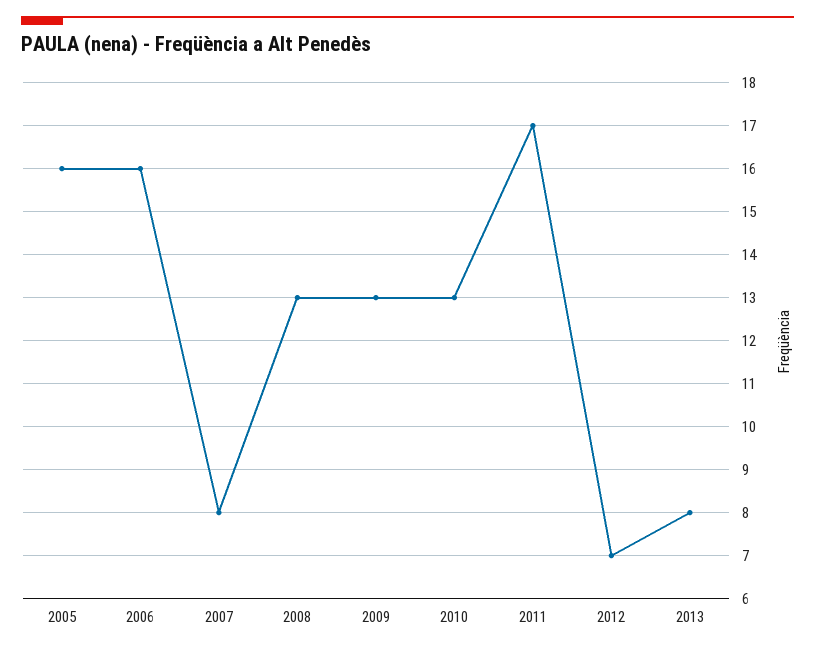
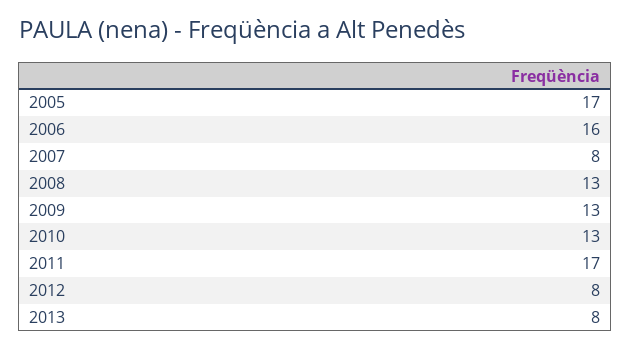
2005: 16 -> 17
2012: 7 -> 8

